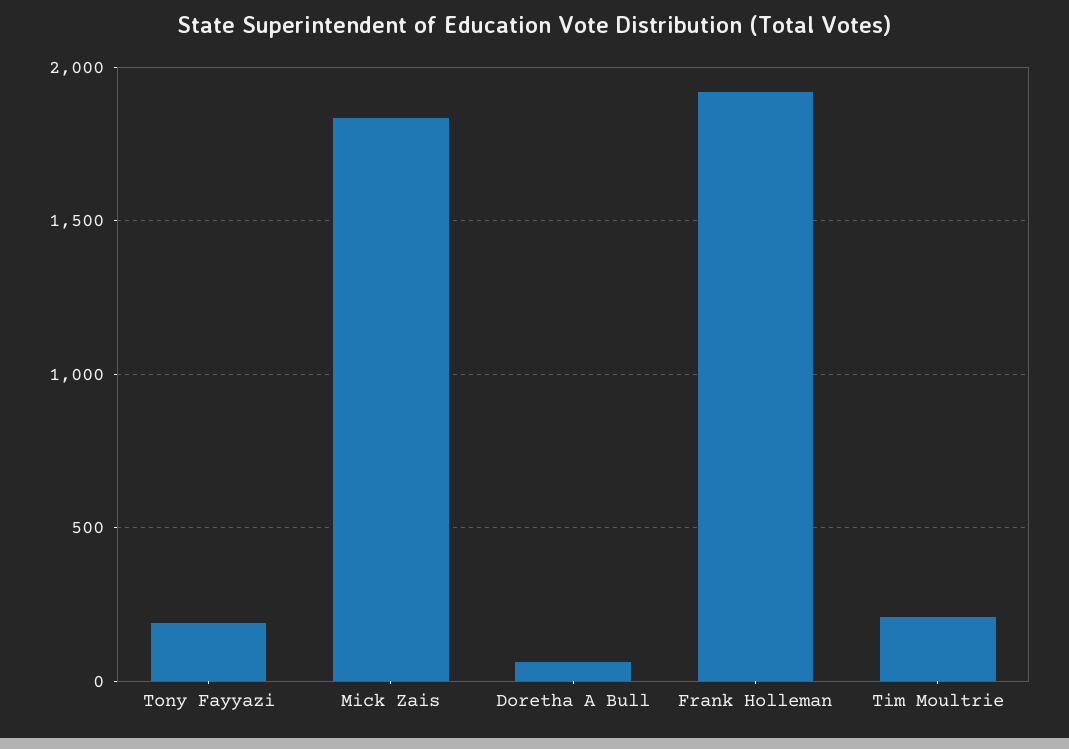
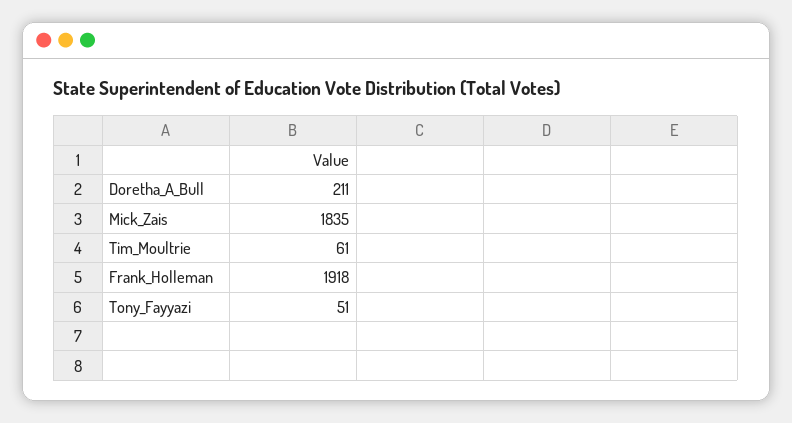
Tony Fayyazi: 200 -> 51
Doretha A Bull: 50 -> 211
Tim Moultrie: 200 -> 61

